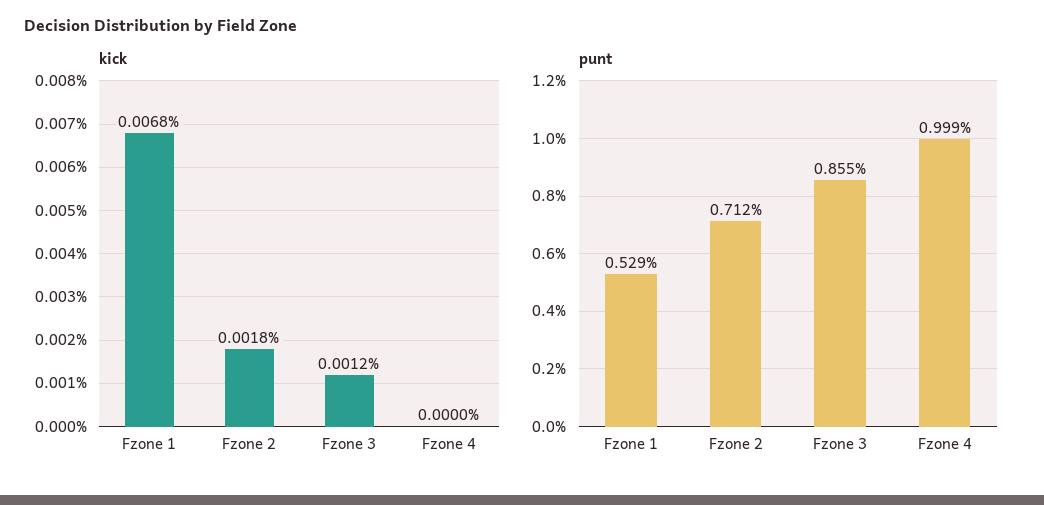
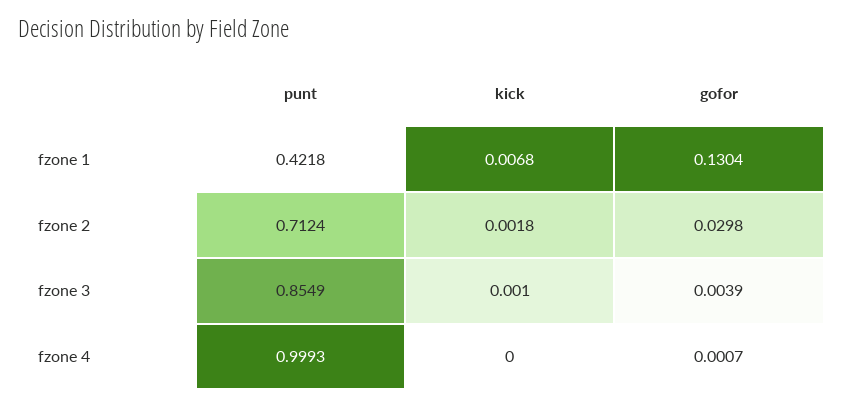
kick, Fzone 3: 0.0012 -> 0.001
punt, Fzone 1: 0.529 -> 0.4218
gofor, Fzone 1: none -> 0.1304
gofor, Fzone 2: none -> 0.0298
gofor, Fzone 3: none -> 0.0039
gofor, Fzone 4: none -> 0.0007

